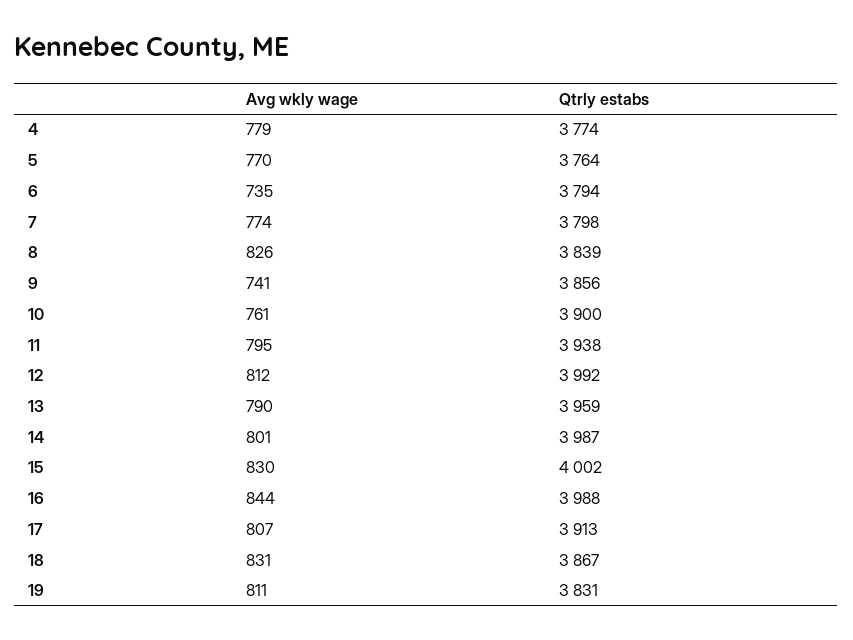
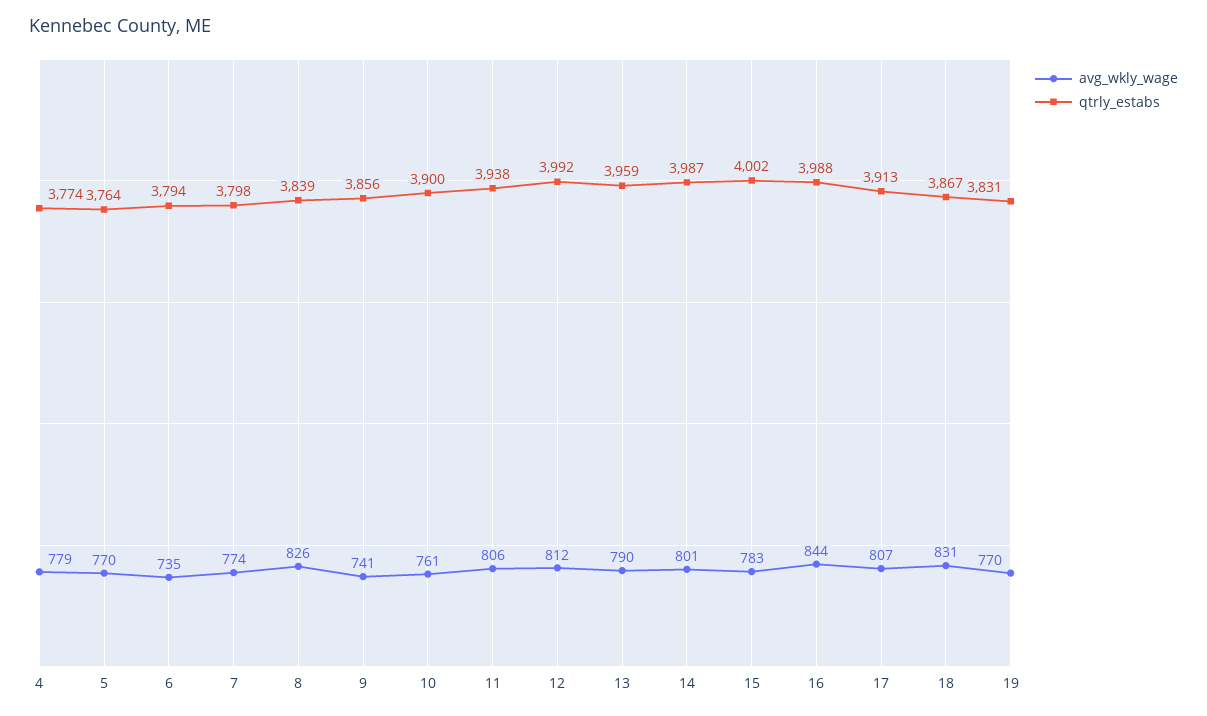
Avg wkly wage, 11: 795 -> 806
Avg wkly wage, 15: 830 -> 783
Avg wkly wage, 19: 811 -> 770

